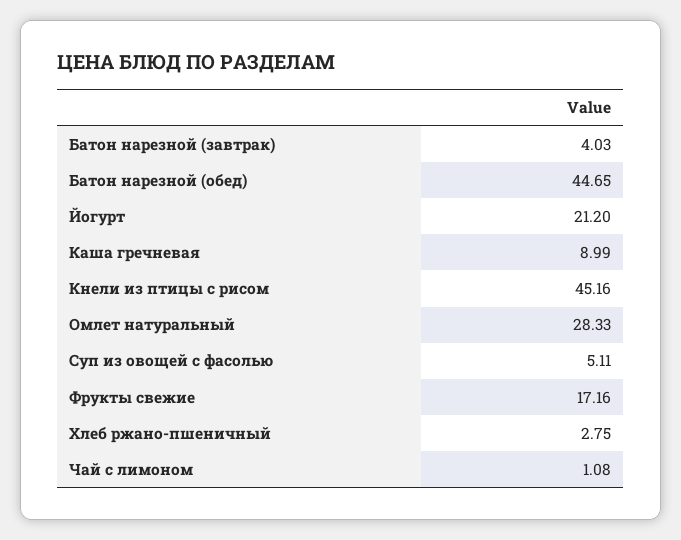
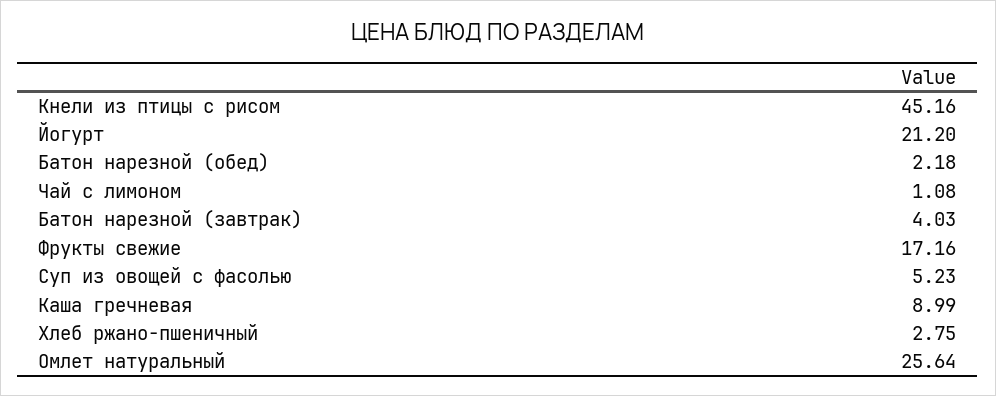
Батон нарезной (обед): 44.65 -> 2.18
Омлет натуральный: 28.33 -> 25.64
Суп из овощей с фасолью: 5.11 -> 5.23

